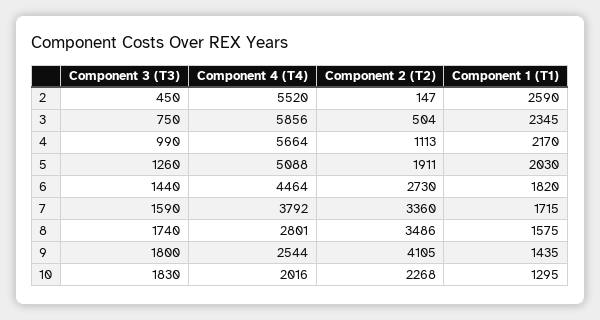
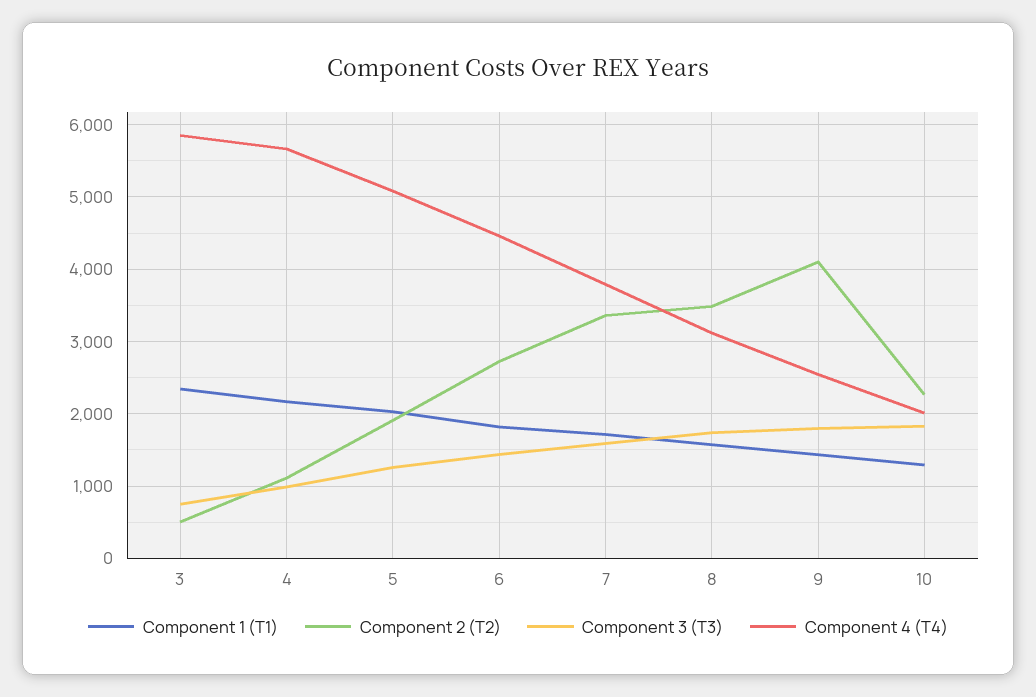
Component 3 (T3), 2: 450 -> none
Component 4 (T4), 2: 5520 -> none
Component 2 (T2), 2: 147 -> none
Component 1 (T1), 2: 2590 -> none
Component 4 (T4), 8: 2801 -> 3100

